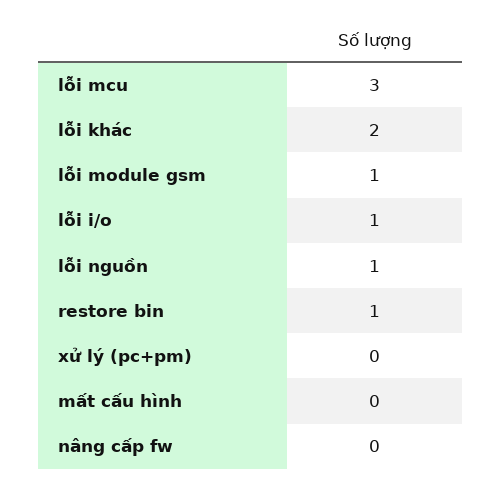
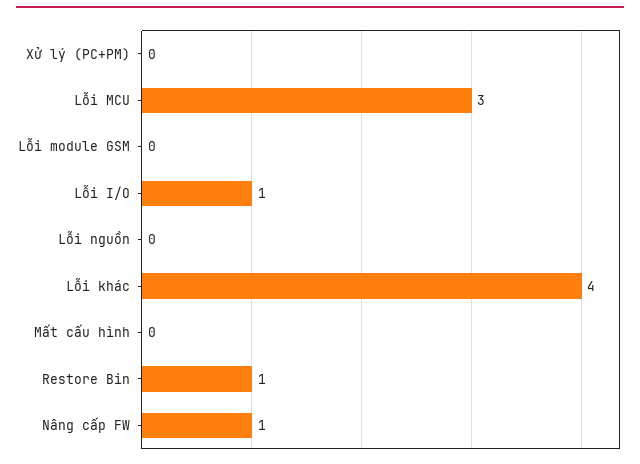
lỗi khác: 2 -> 4
lỗi module gsm: 1 -> 0
lỗi nguồn: 1 -> 0
nâng cấp fw: 0 -> 1

